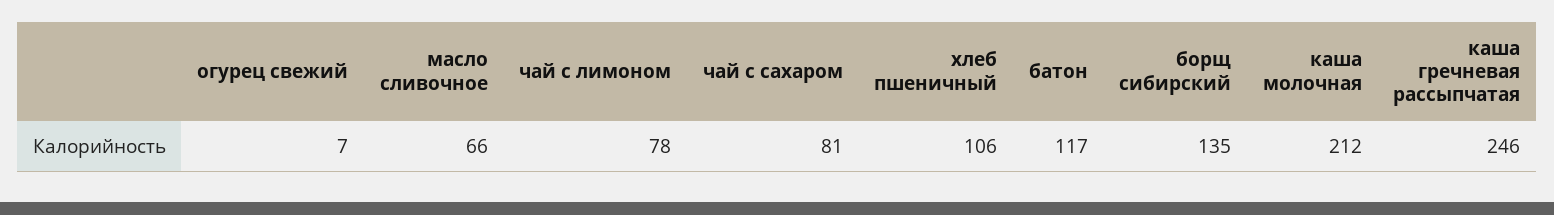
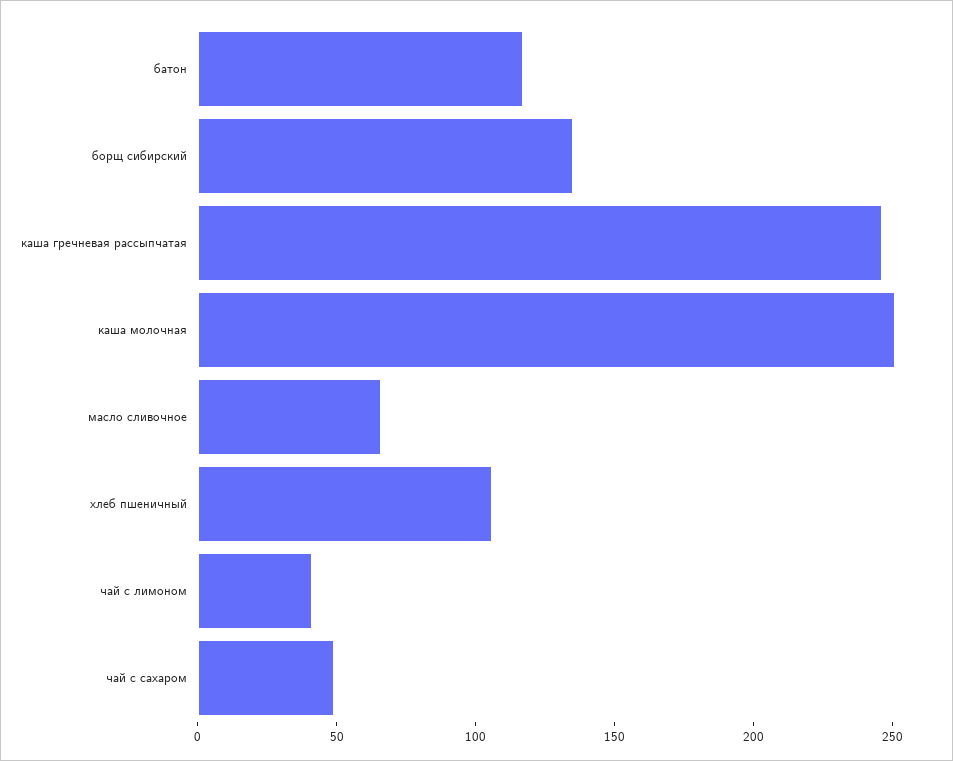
огурец свежий: 7 -> none
чай с лимоном: 78 -> 40
чай с сахаром: 81 -> 50
каша молочная: 212 -> 250

